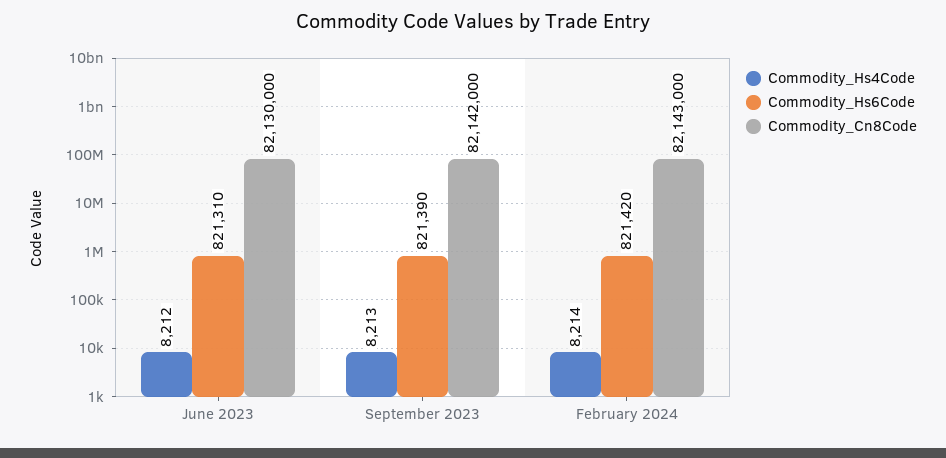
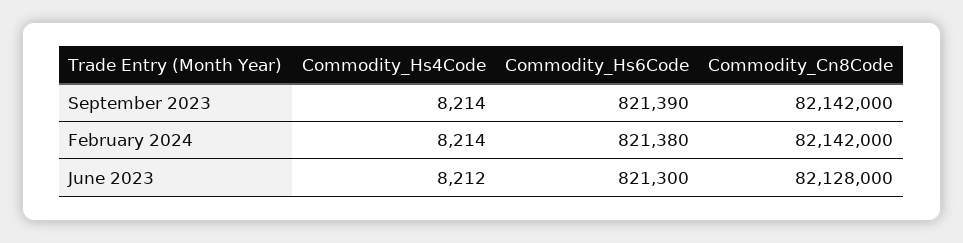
Commodity_Hs6Code, June 2023: 821310 -> 821300
Commodity_Cn8Code, June 2023: 82130000 -> 82128000
Commodity_Hs4Code, September 2023: 8213 -> 8214
Commodity_Hs6Code, February 2024: 821420 -> 821380
Commodity_Cn8Code, February 2024: 82143000 -> 82142000

